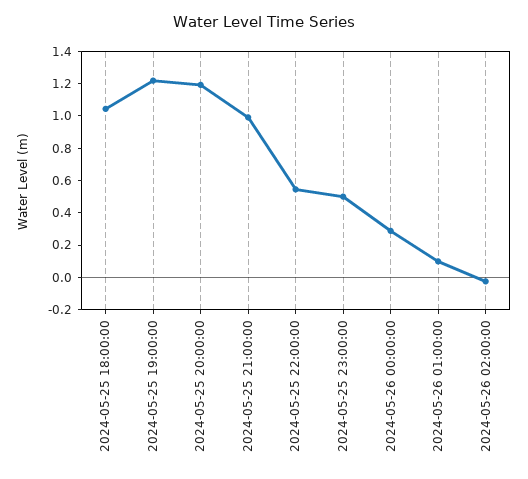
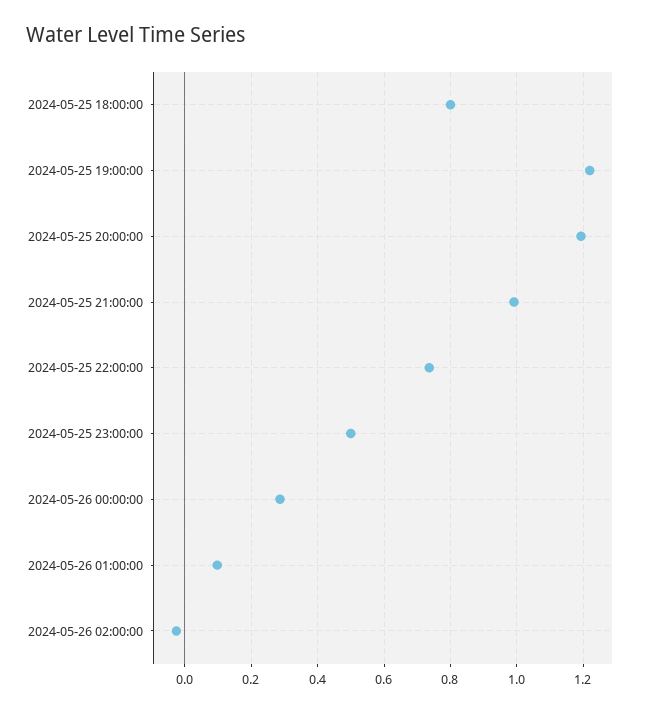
2024-05-25 18:00:00: 1.05 -> 0.8
2024-05-25 22:00:00: 0.55 -> 0.74

